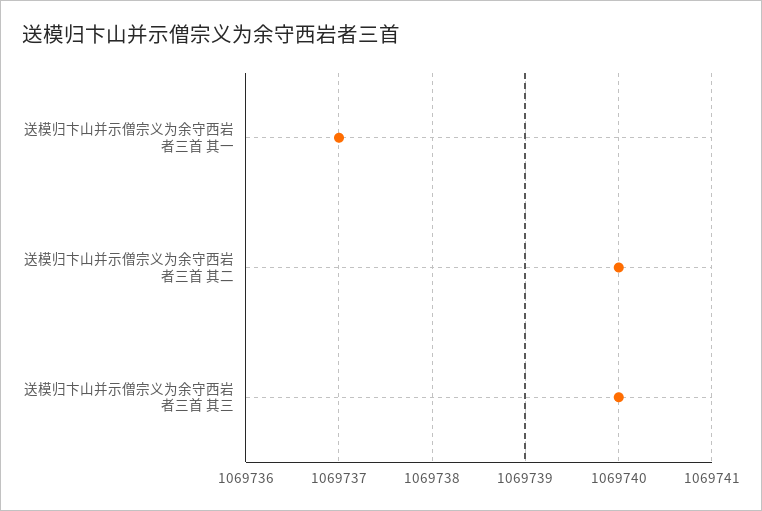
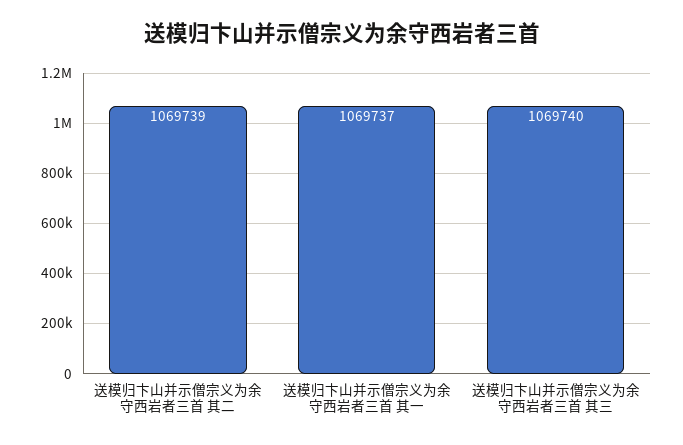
送模归卞山并示僧宗义为余守西岩者三首 其二: 1069740 -> 1069739

